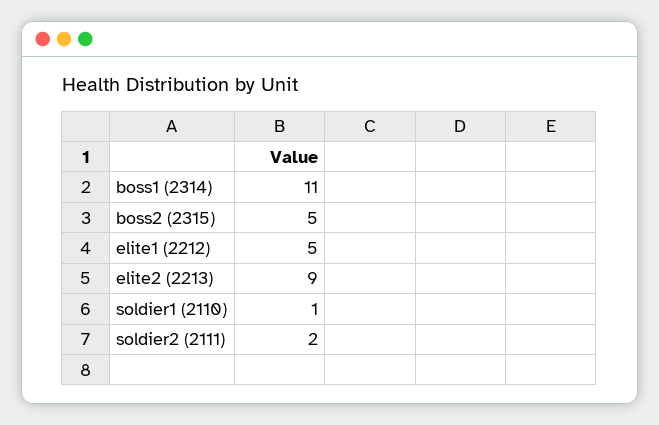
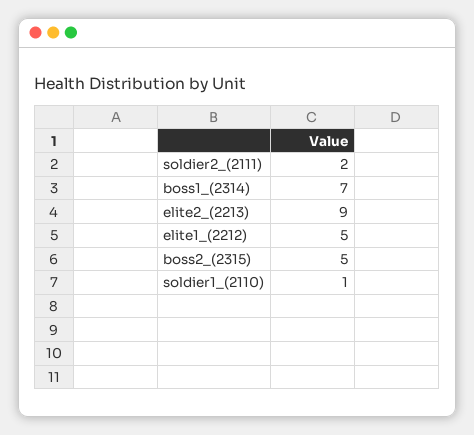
boss1 (2314): 11 -> 7

